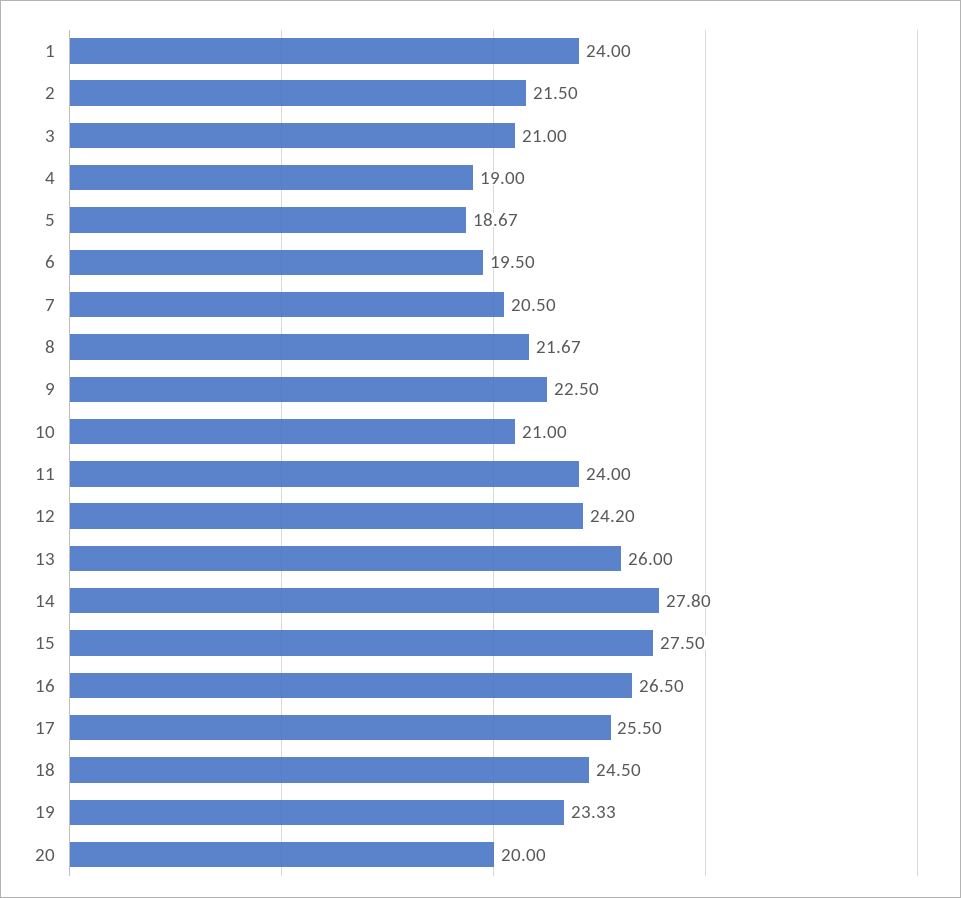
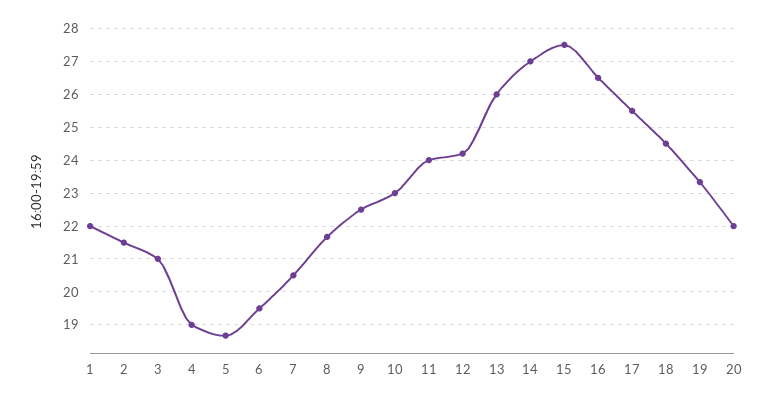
1: 24 -> 22
10: 21 -> 23
14: 27.8 -> 27
20: 20 -> 22

